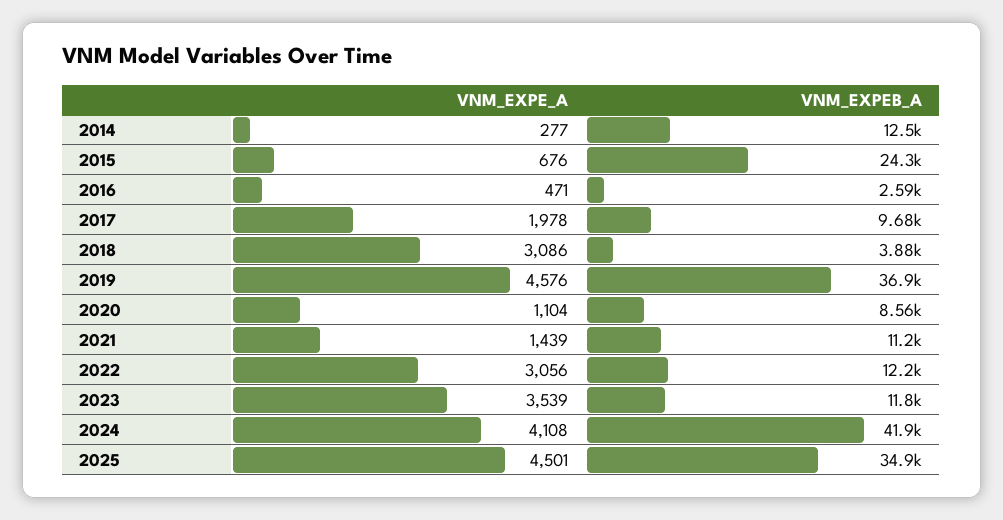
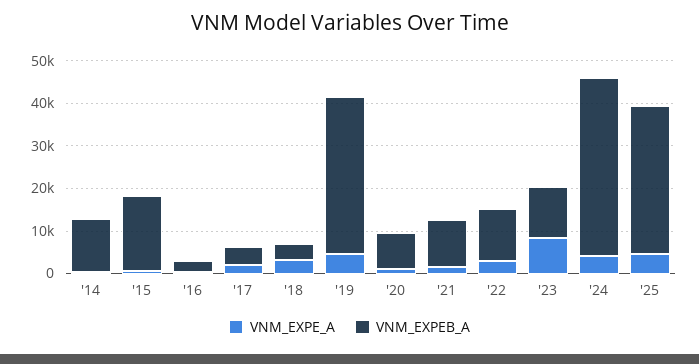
VNM_EXPEB_A, 2015: 24300 -> 18000
VNM_EXPEB_A, 2017: 9680 -> 4000
VNM_EXPE_A, 2023: 3539 -> 8000

